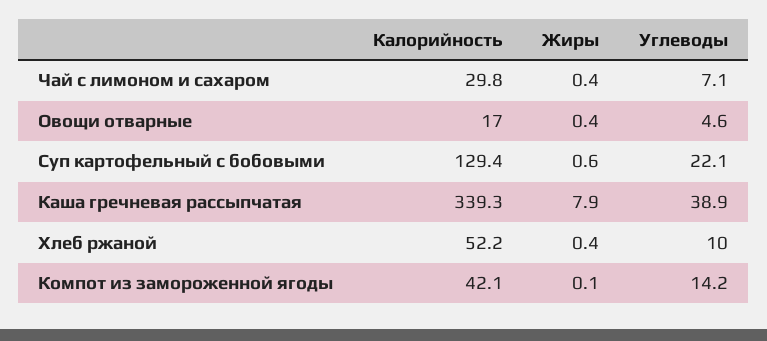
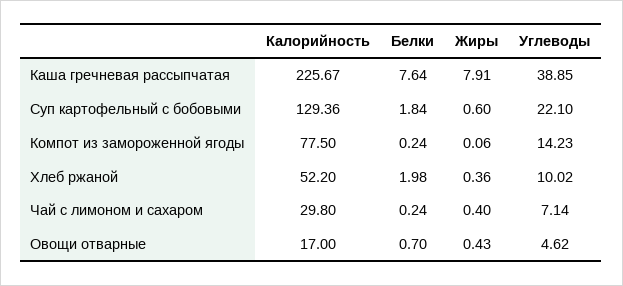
Калорийность, Каша гречневая рассыпчатая: 339.3 -> 225.67
Калорийность, Компот из замороженной ягоды: 42.1 -> 77.5
Белки, Каша гречневая рассыпчатая: none -> 7.64
Белки, Суп картофельный с бобовыми: none -> 1.84
Белки, Компот из замороженной ягоды: none -> 0.24
Белки, Хлеб ржаной: none -> 1.98
Белки, Чай с лимоном и сахаром: none -> 0.24
Белки, Овощи отварные: none -> 0.7

